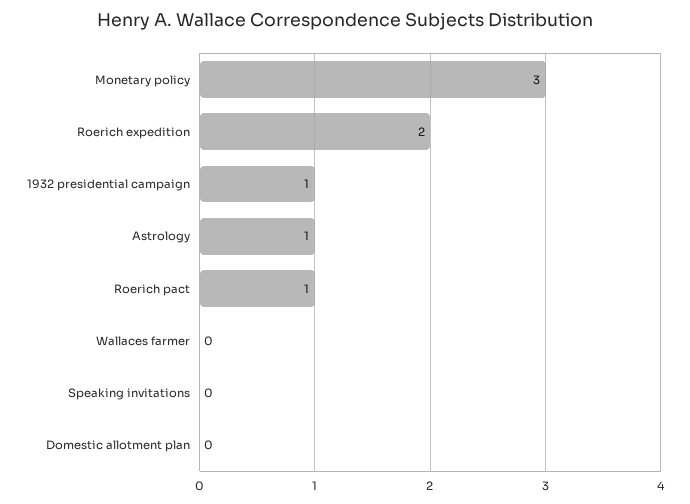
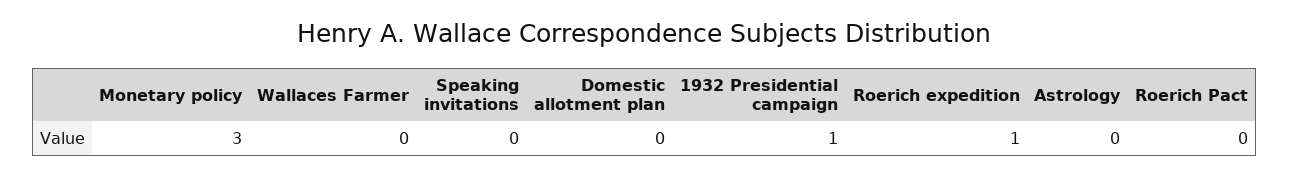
Roerich expedition: 2 -> 1
Astrology: 1 -> 0
Roerich pact: 1 -> 0

